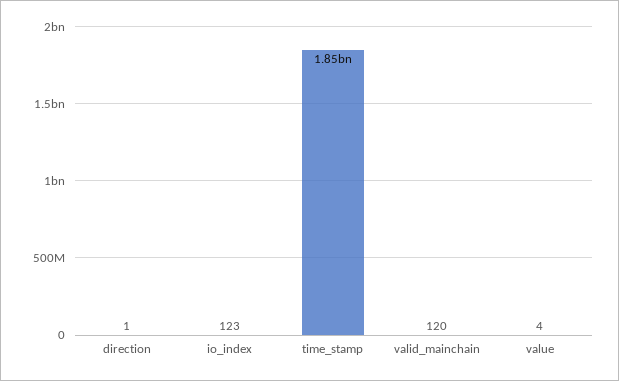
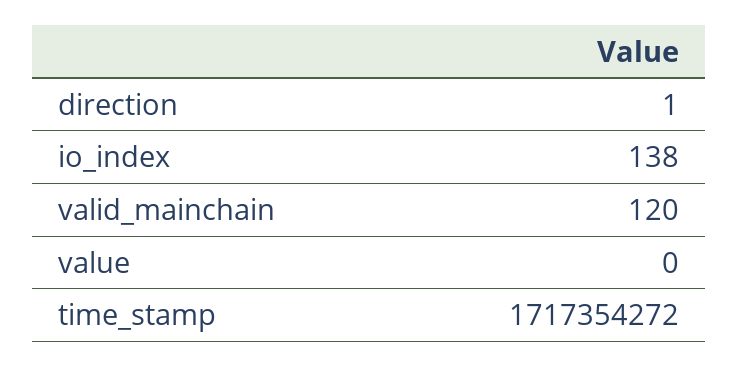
io_index: 123 -> 138
time_stamp: 1850000000 -> 1717354272
value: 4 -> 0

